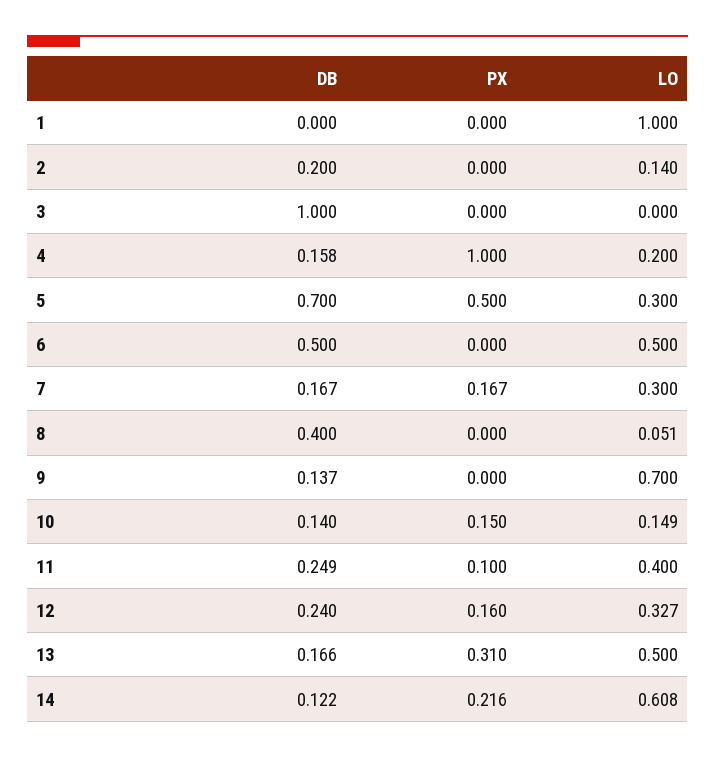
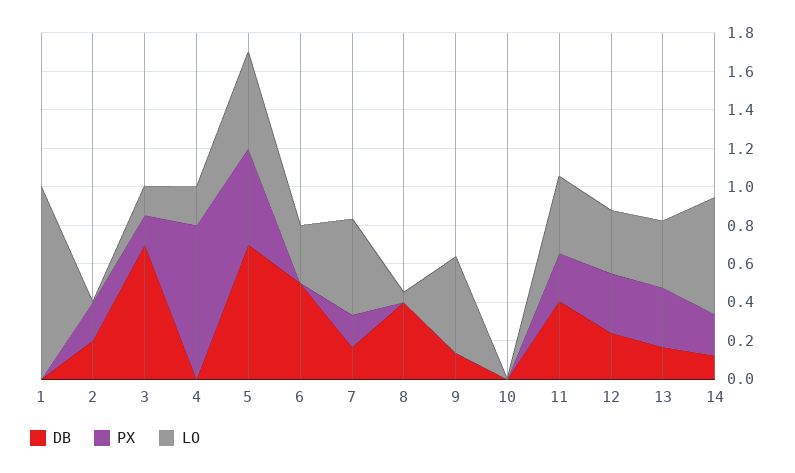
PX, 2: 0 -> 0.2
LO, 2: 0.14 -> 0
DB, 3: 1 -> 0.7
PX, 3: 0 -> 0.15
LO, 3: 0 -> 0.15
DB, 4: 0.158 -> 0
PX, 4: 1 -> 0.8
LO, 5: 0.3 -> 0.5
LO, 6: 0.5 -> 0.3
LO, 7: 0.3 -> 0.5
LO, 9: 0.7 -> 0.5
DB, 10: 0.14 -> 0
PX, 10: 0.15 -> 0
LO, 10: 0.149 -> 0
DB, 11: 0.249 -> 0.4
PX, 11: 0.1 -> 0.25
PX, 12: 0.16 -> 0.3
LO, 13: 0.5 -> 0.35

